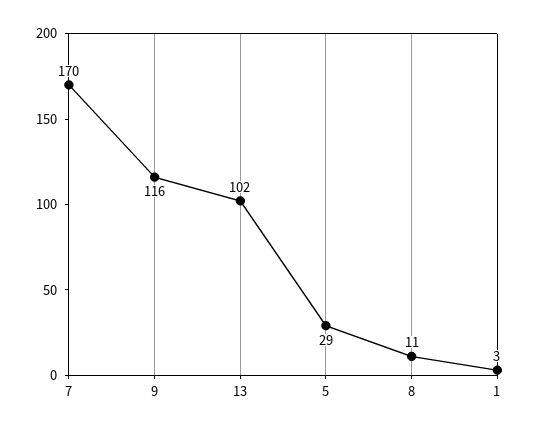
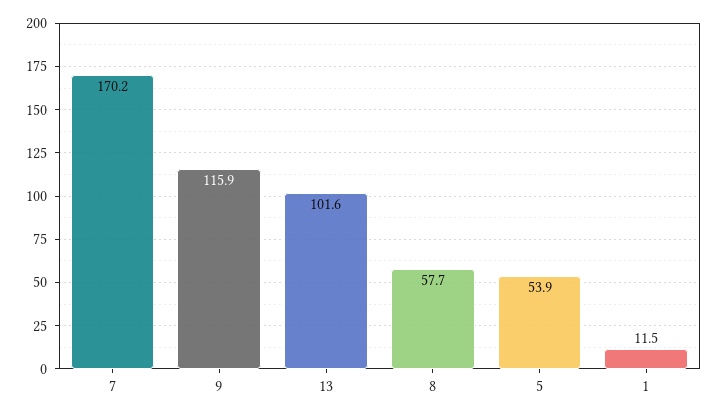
5: 29 -> 53.9
8: 11 -> 57.7
1: 3 -> 11.5

